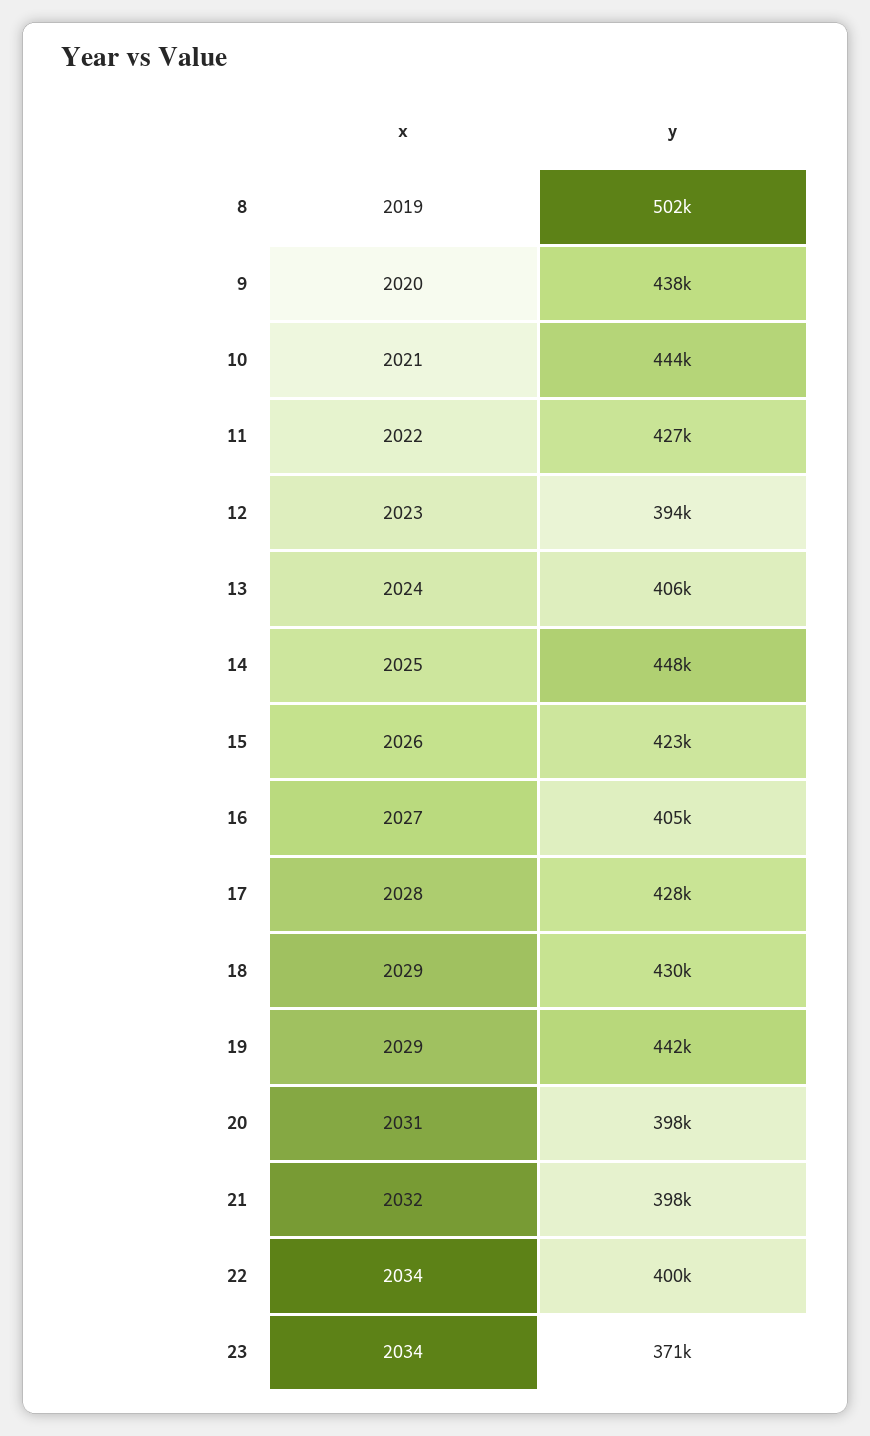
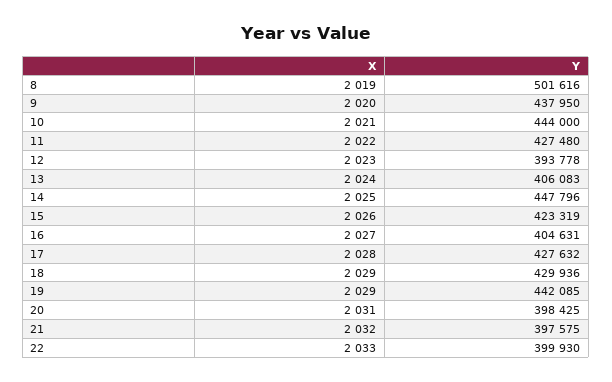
x, 22: 2034 -> 2033
x, 23: 2034 -> none
y, 23: 371000 -> none

